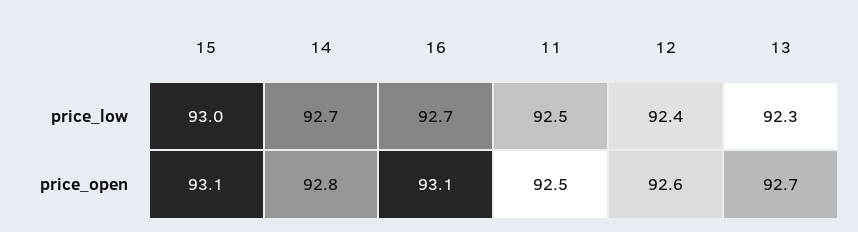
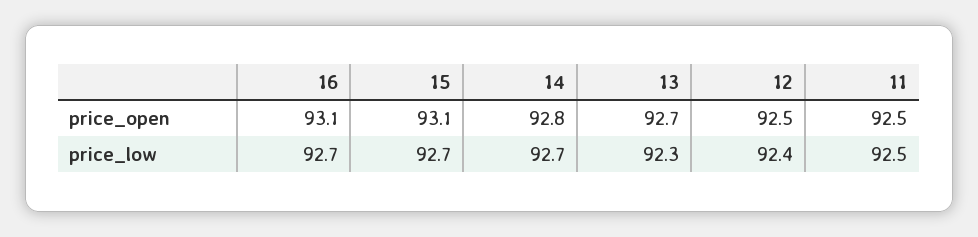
15, price_low: 93 -> 92.7
12, price_open: 92.6 -> 92.5

